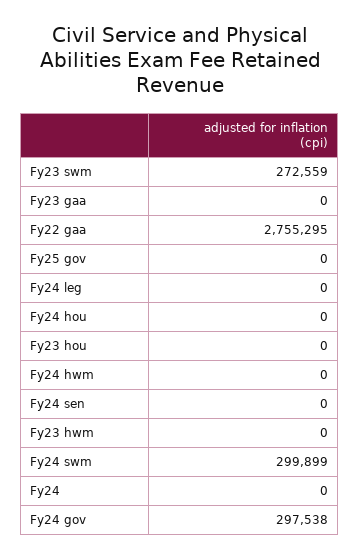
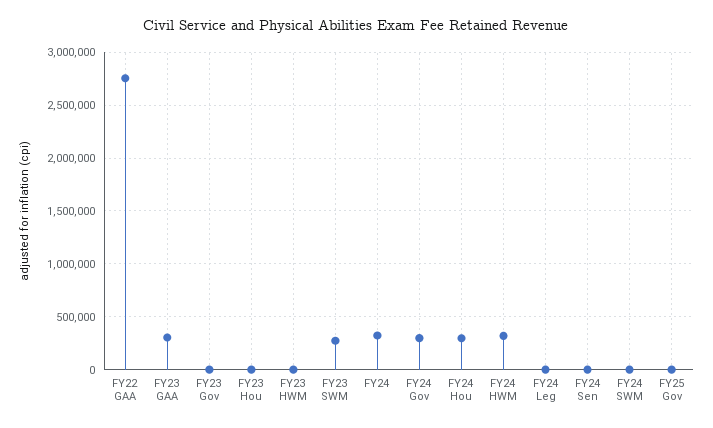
Fy23 gaa: 0 -> 300000
Fy24 hou: 0 -> 300000
Fy24 hwm: 0 -> 300000
Fy24 swm: 299899 -> 0
Fy24: 0 -> 300000
FY23 Gov: none -> 0

